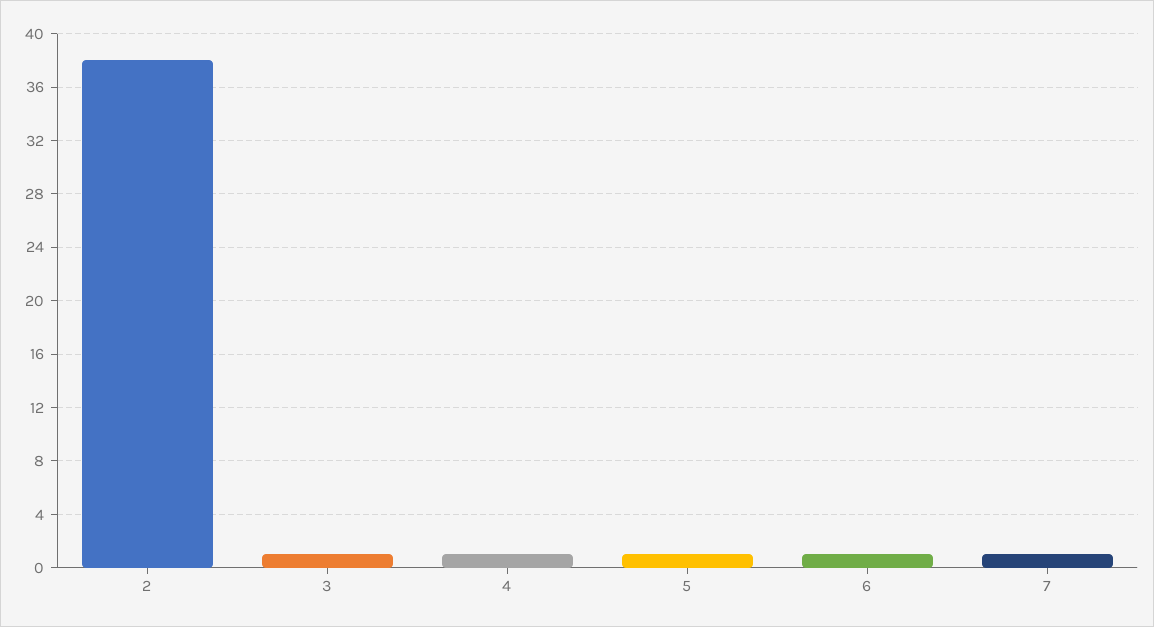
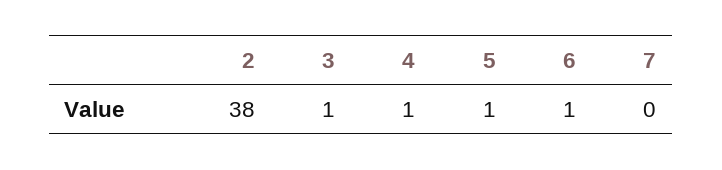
7: 1 -> 0

